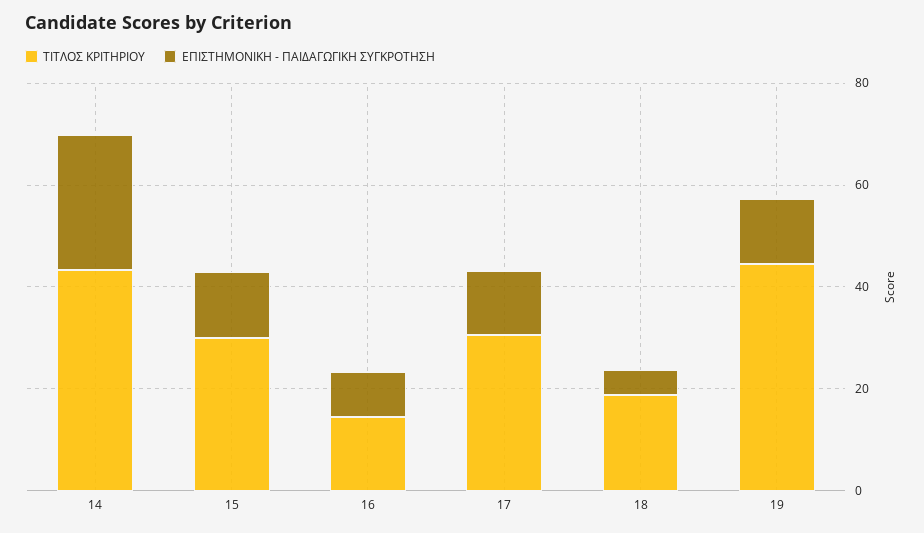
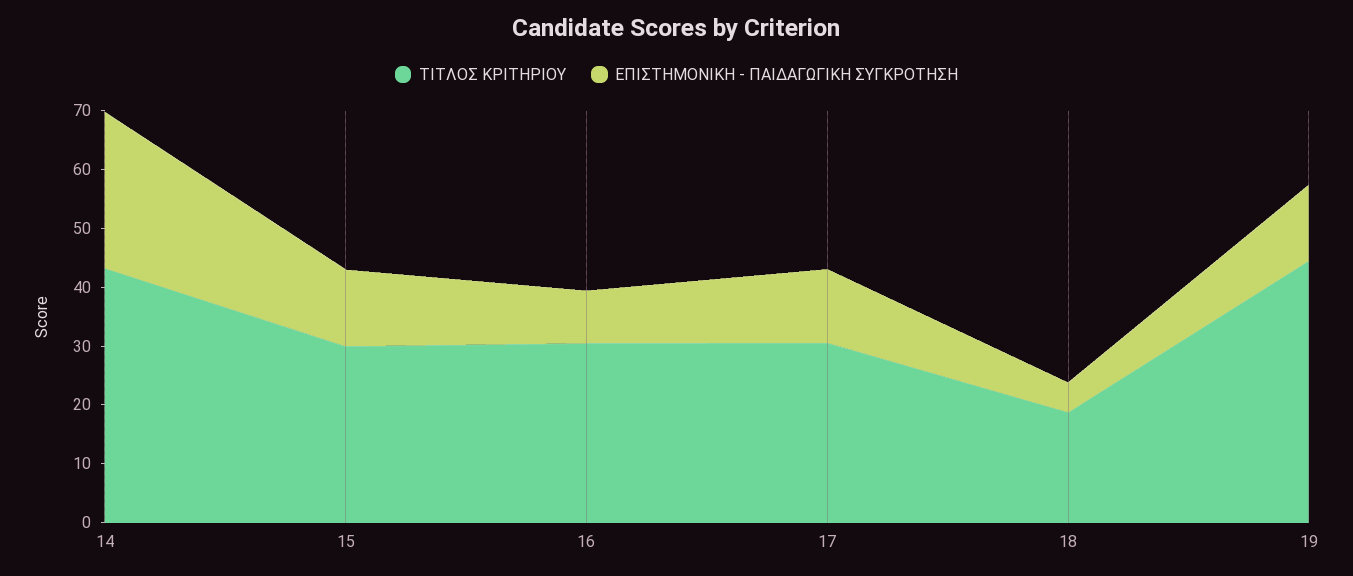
ΤΙΤΛΟΣ ΚΡΙΤΗΡΙΟΥ, 16: 15 -> 30

